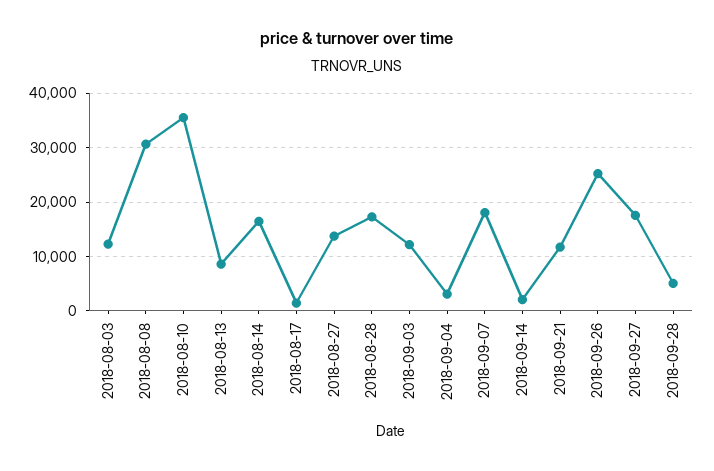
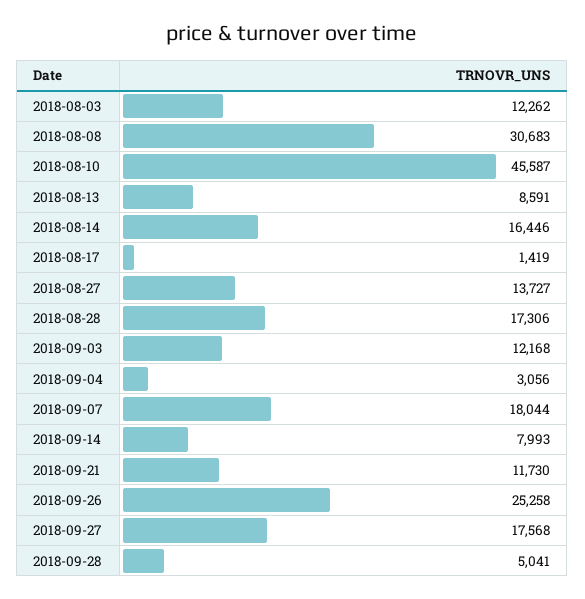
2018-08-10: 36000 -> 45587
2018-09-14: 2000 -> 7993

